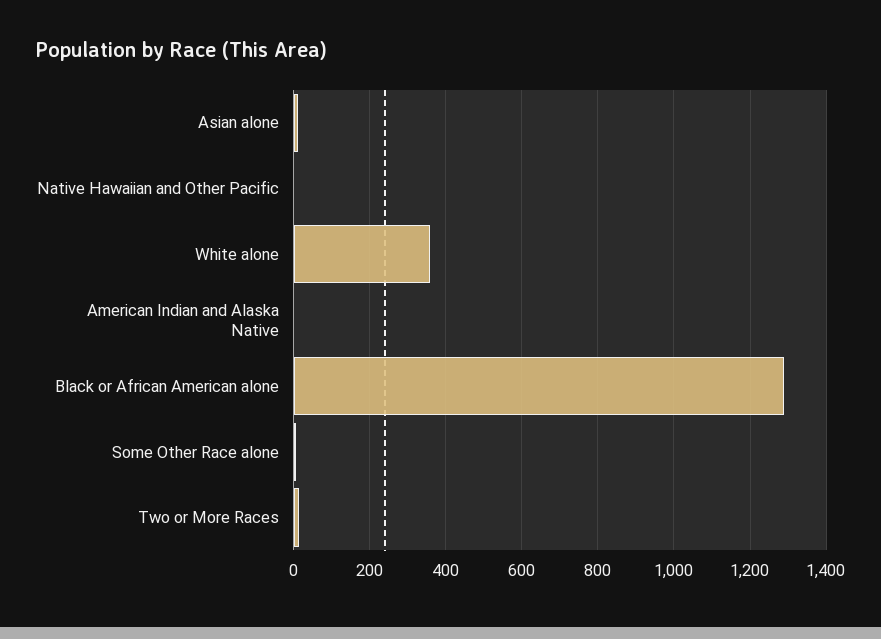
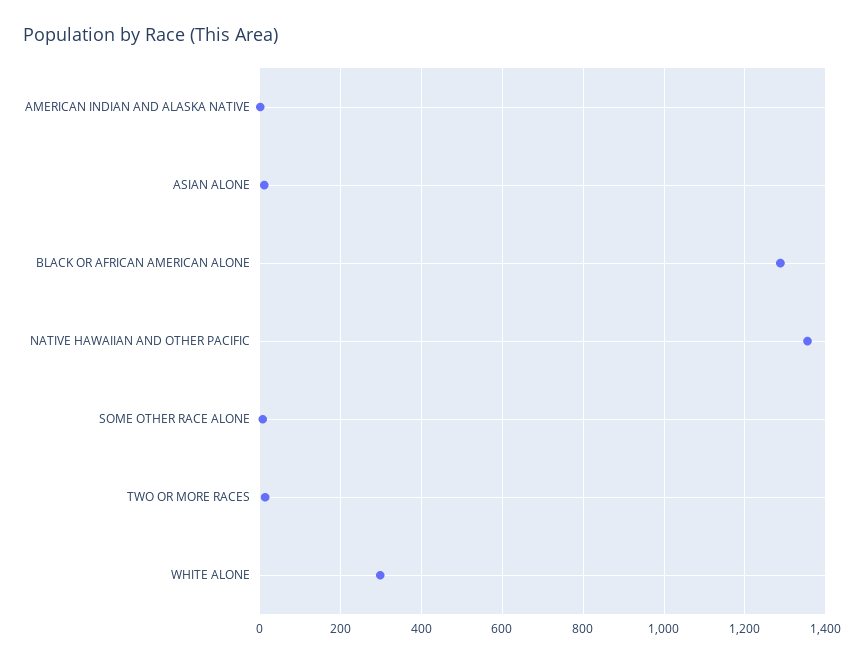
Native Hawaiian and Other Pacific: 0 -> 1360
White alone: 360 -> 300

